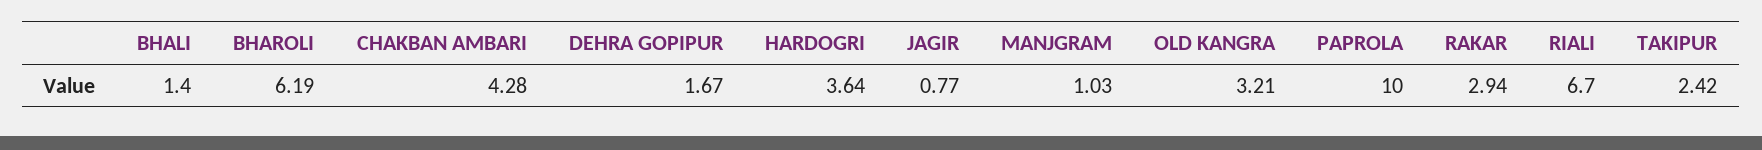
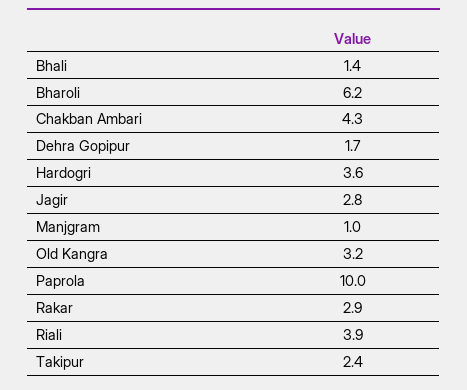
JAGIR: 0.77 -> 2.8
RIALI: 6.7 -> 3.9

